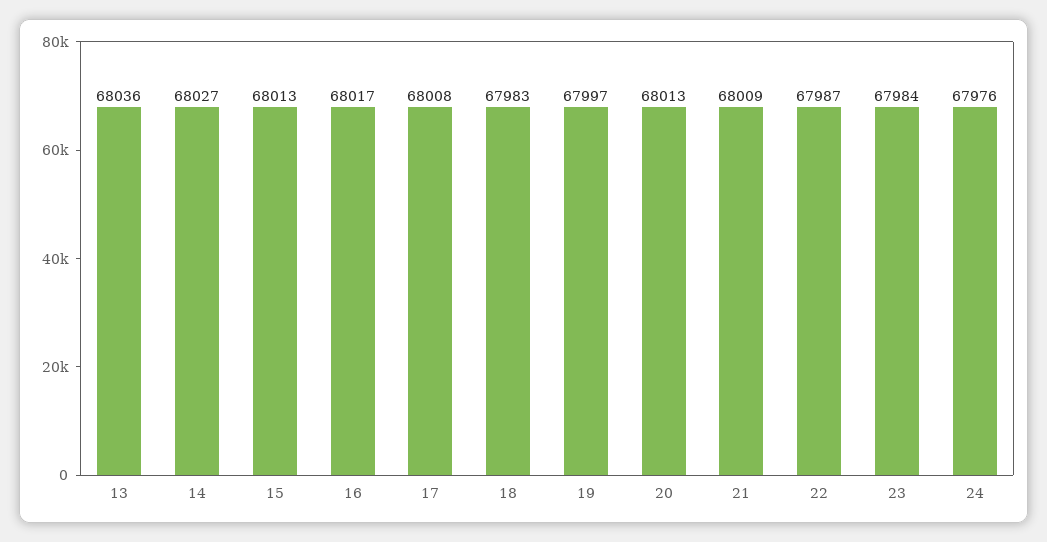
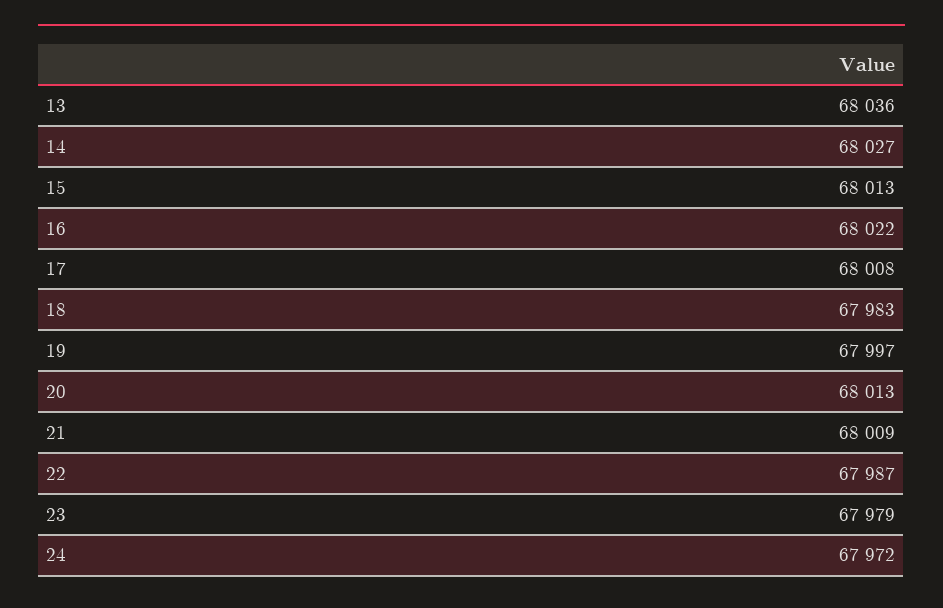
16: 68017 -> 68022
23: 67984 -> 67979
24: 67976 -> 67972

